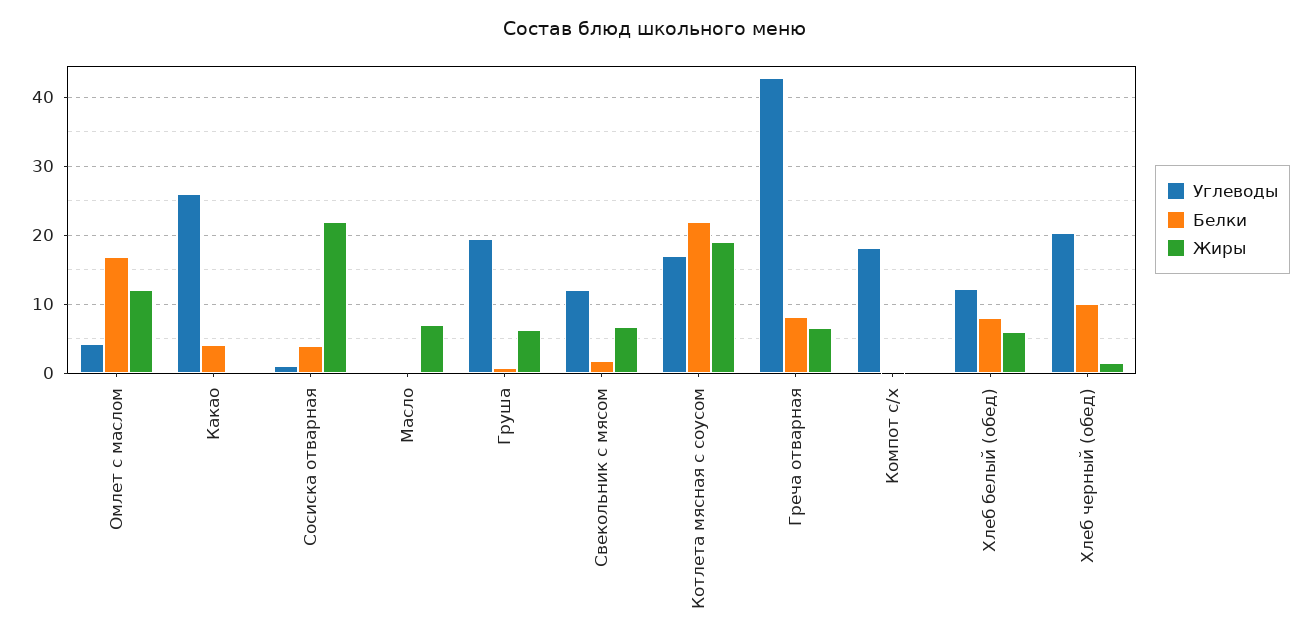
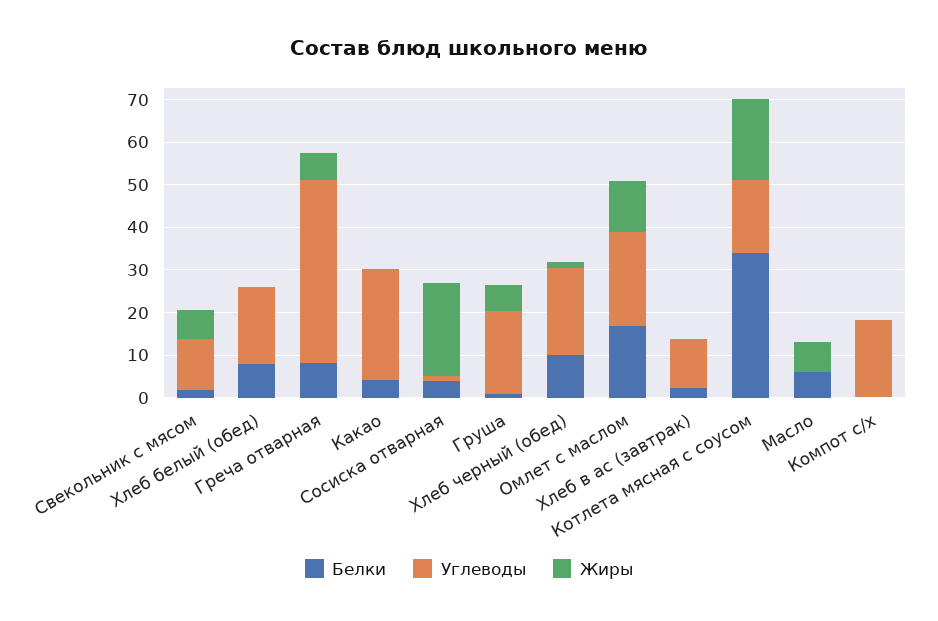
Углеводы, Омлет с маслом: 4 -> 22
Белки, Масло: 0 -> 6
Белки, Котлета мясная с соусом: 22 -> 34
Углеводы, Хлеб белый (обед): 12 -> 18
Жиры, Хлеб белый (обед): 6 -> 0
Белки, Хлеб в ас (завтрак): none -> 2
Углеводы, Хлеб в ас (завтрак): none -> 12
Жиры, Хлеб в ас (завтрак): none -> 0

